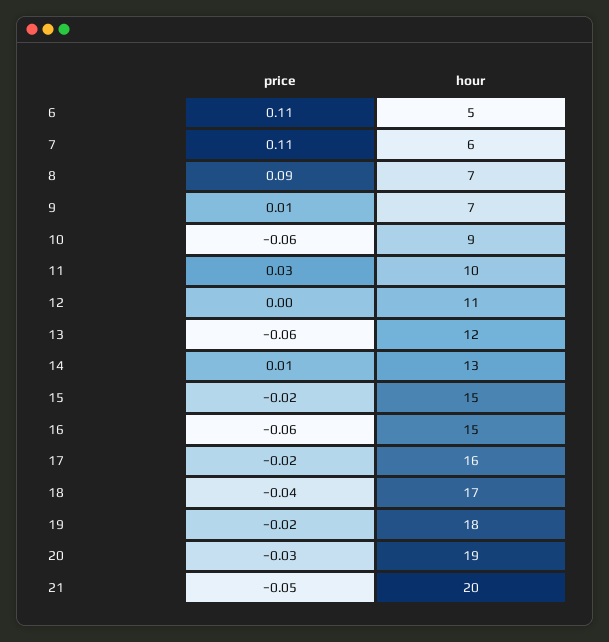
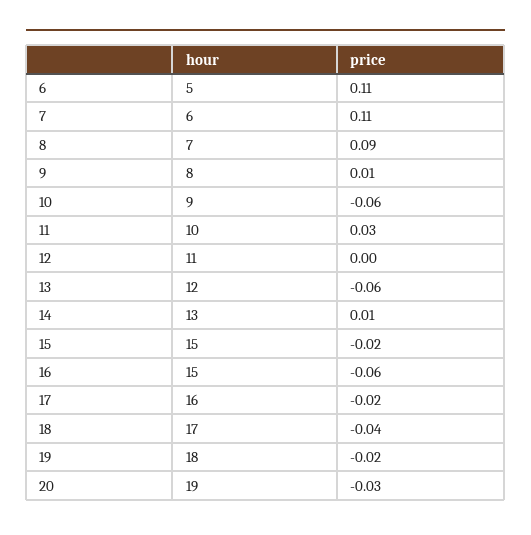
hour, 9: 7 -> 8
price, 21: -0.05 -> none
hour, 21: 20 -> none

